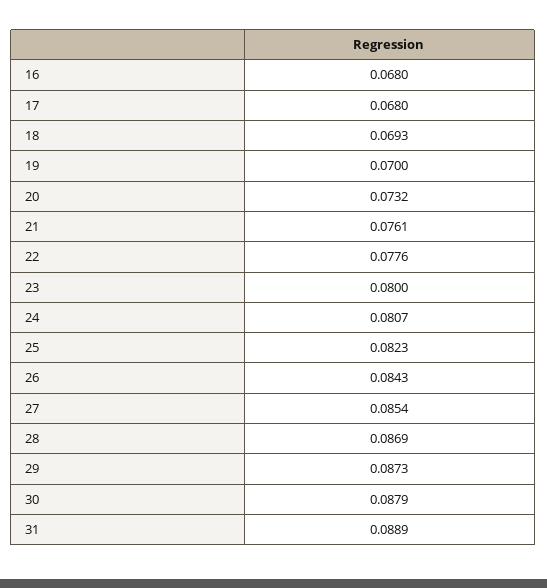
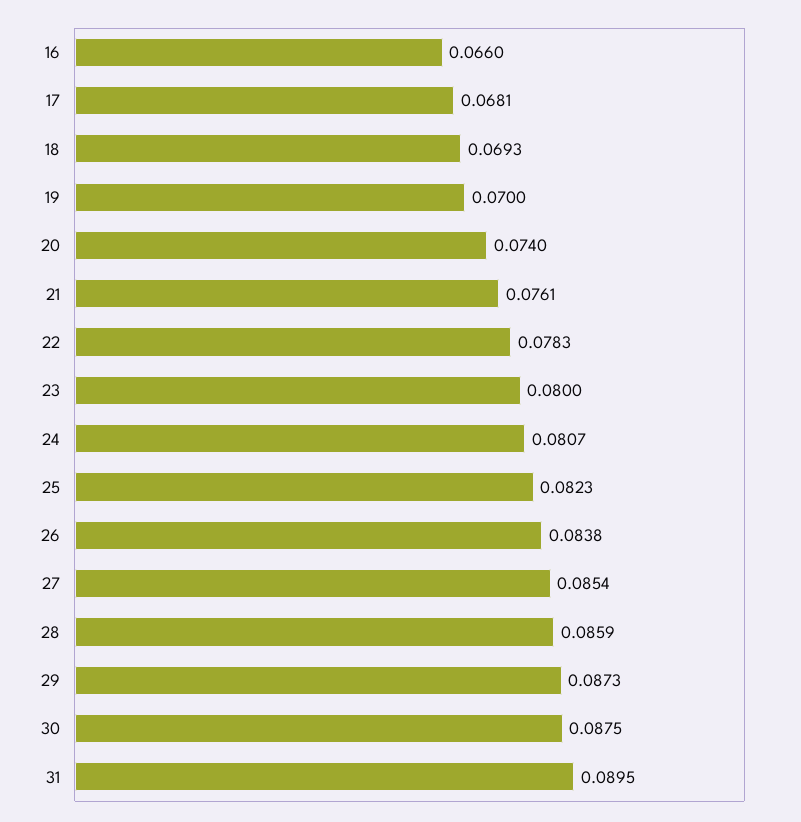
16: 0.068 -> 0.066
17: 0.068 -> 0.0681
20: 0.0732 -> 0.074
22: 0.0776 -> 0.0783
26: 0.0843 -> 0.0838
28: 0.0869 -> 0.0859
30: 0.0879 -> 0.0875
31: 0.0889 -> 0.0895

